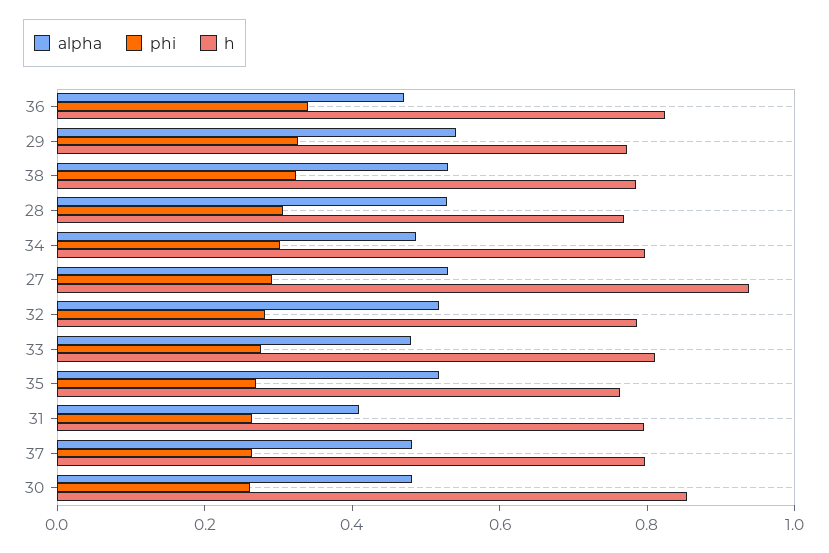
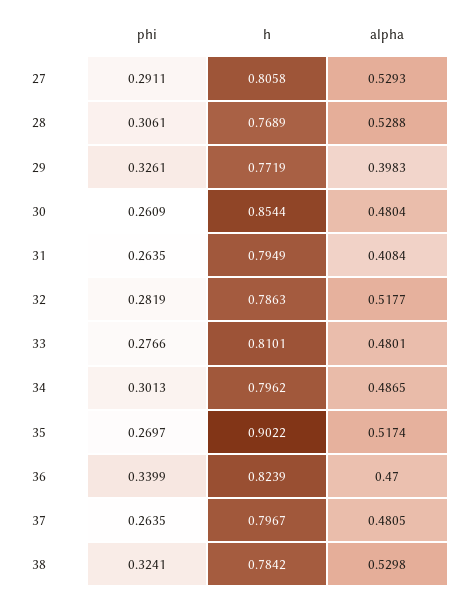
alpha, 29: 0.55 -> 0.3983
h, 27: 0.95 -> 0.8058
h, 35: 0.75 -> 0.9022

